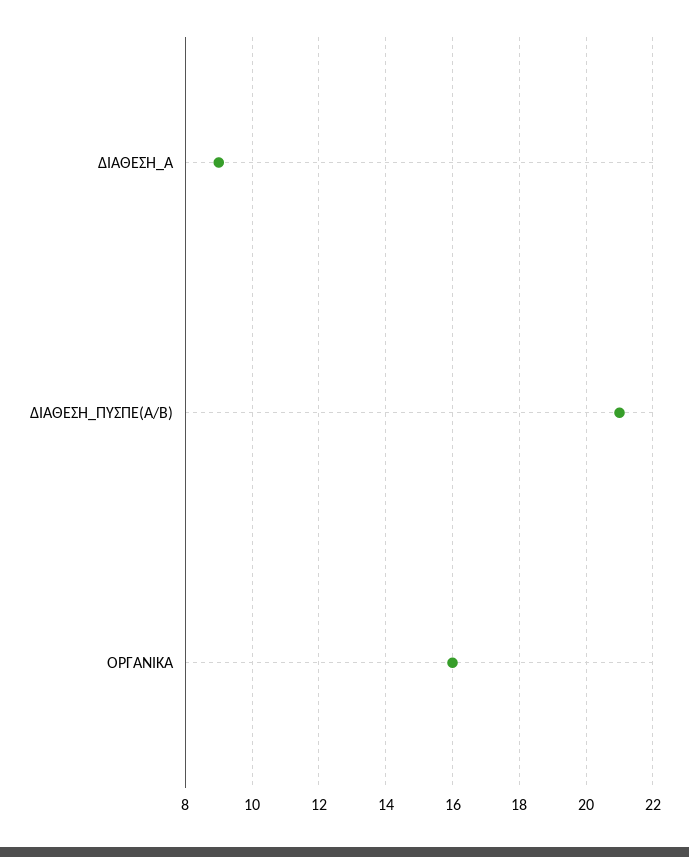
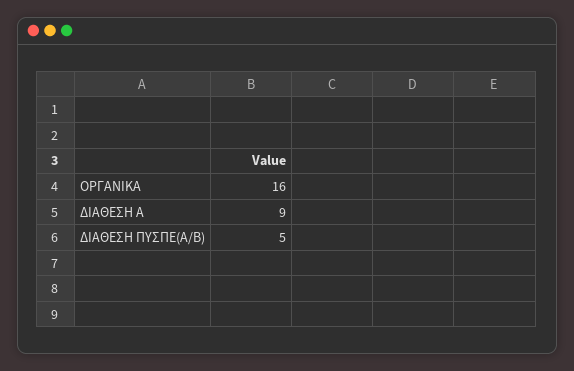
ΔΙΑΘΕΣΗ_ΠΥΣΠΕ(Α/Β): 21 -> 5

